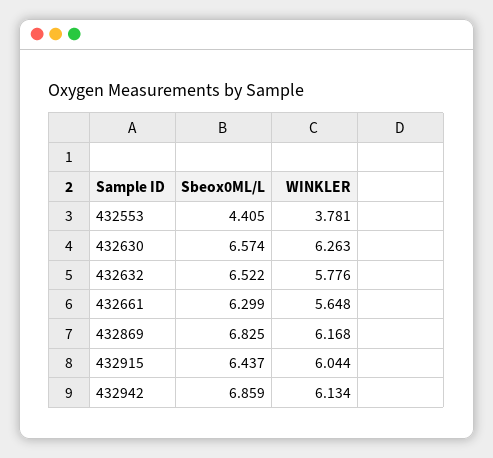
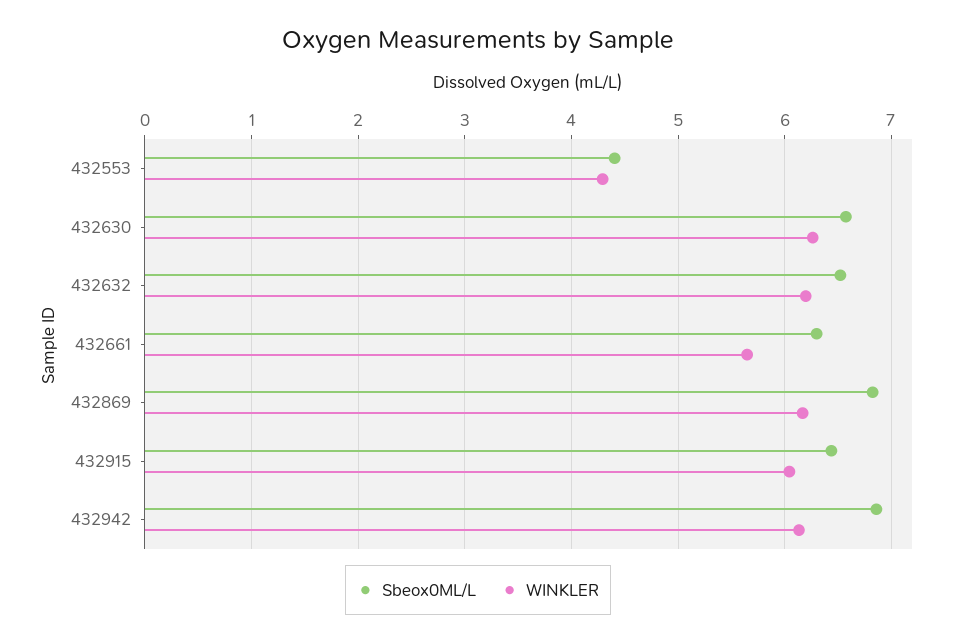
WINKLER, 432553: 3.781 -> 4.3
WINKLER, 432632: 5.776 -> 6.2

